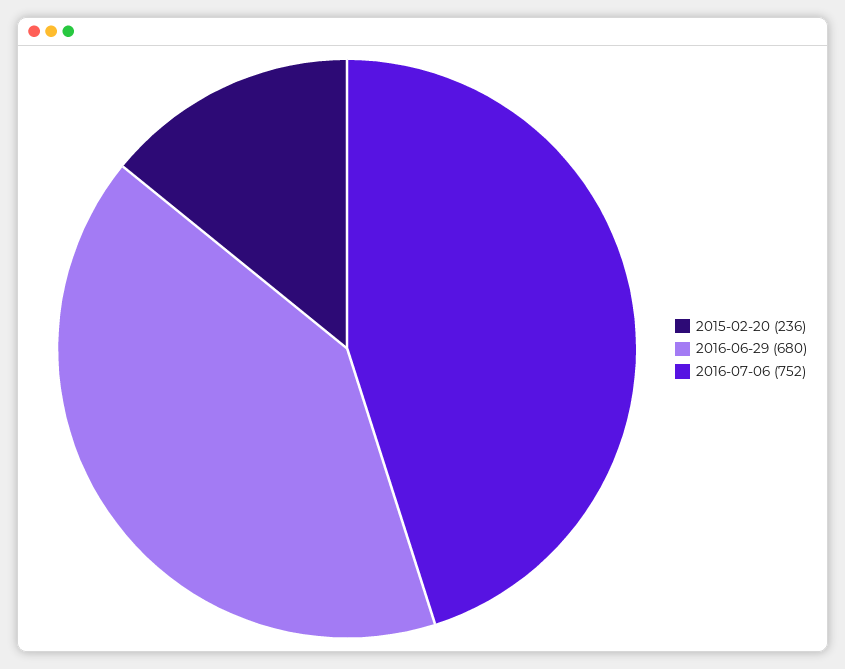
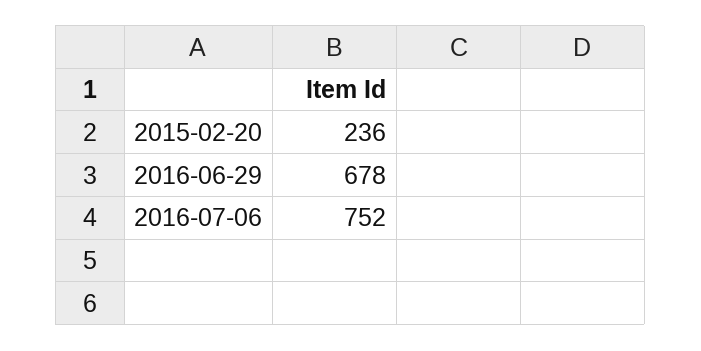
2016-06-29: 680 -> 678

